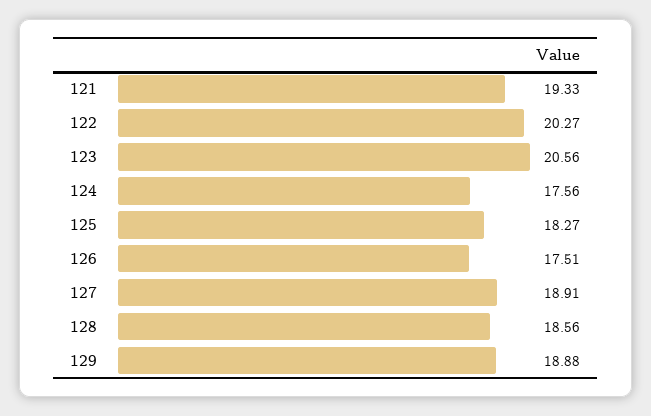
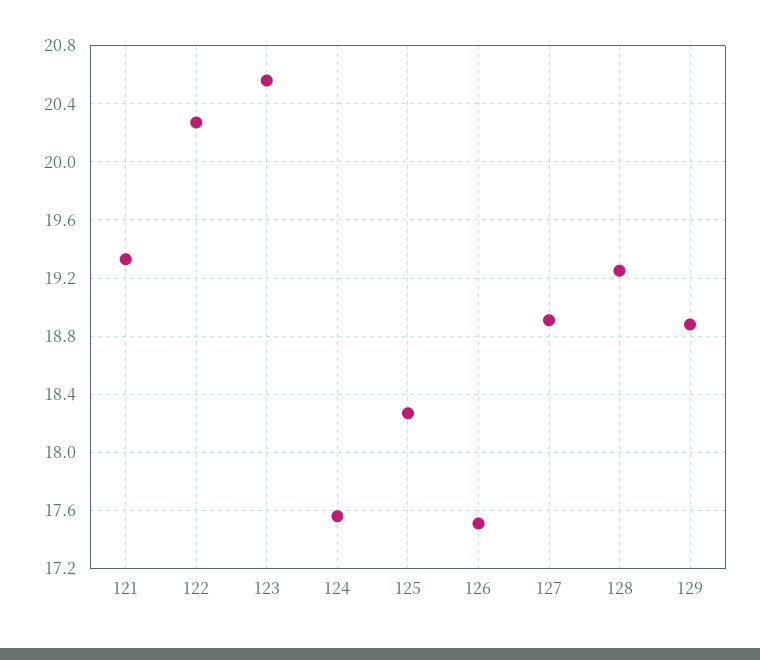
128: 18.56 -> 19.25

